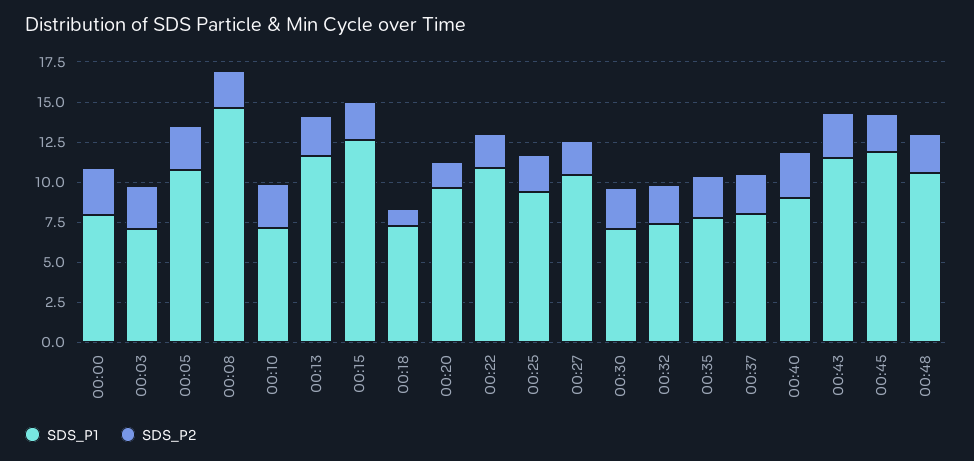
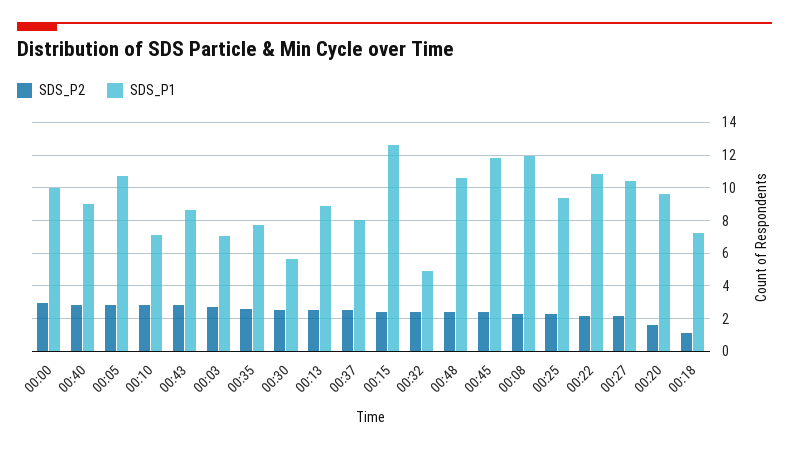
SDS_P1, 00:00: 8 -> 10
SDS_P1, 00:08: 14.5 -> 12
SDS_P1, 00:13: 11.5 -> 9
SDS_P1, 00:30: 7 -> 5.5
SDS_P1, 00:32: 7.5 -> 5
SDS_P1, 00:43: 11.5 -> 8.5

